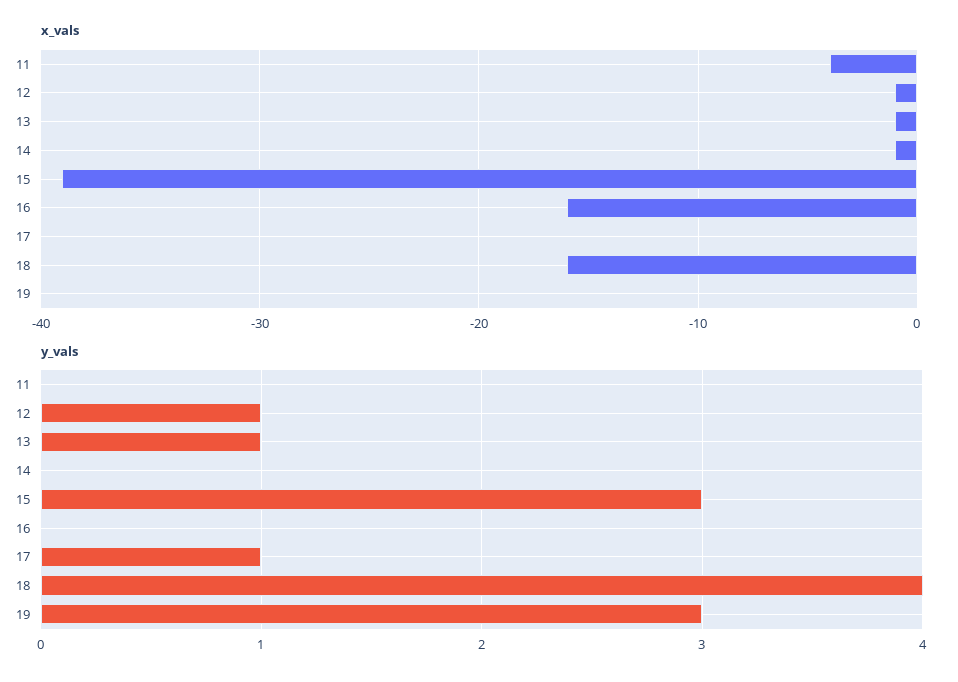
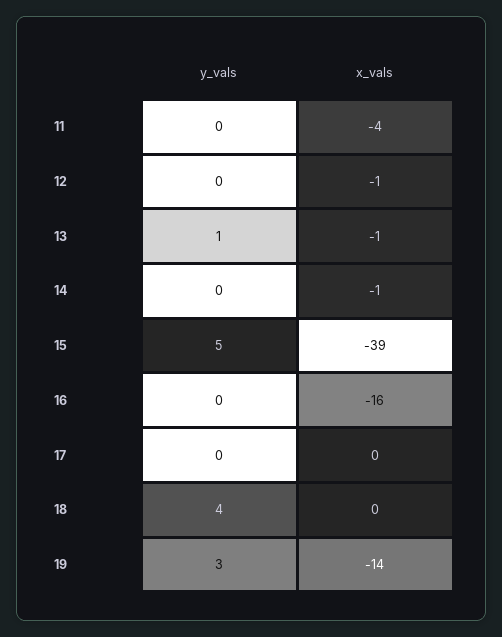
x_vals, 18: -16 -> 0
x_vals, 19: 0 -> -14
y_vals, 12: 1 -> 0
y_vals, 15: 3 -> 5
y_vals, 17: 1 -> 0

